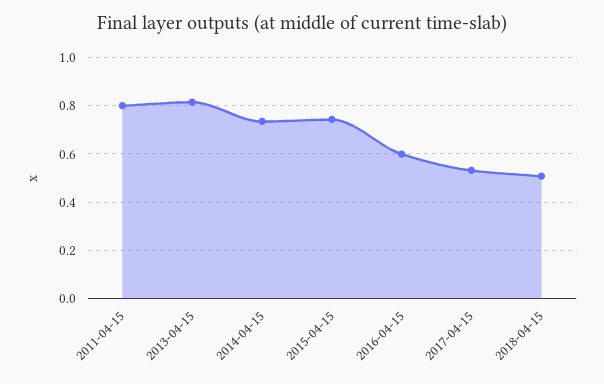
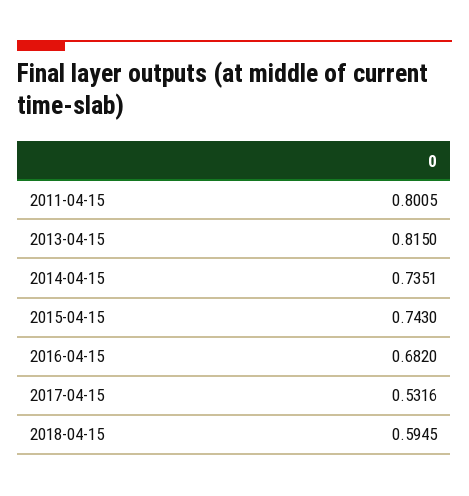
2016-04-15: 0.6 -> 0.682
2018-04-15: 0.5 -> 0.5945

